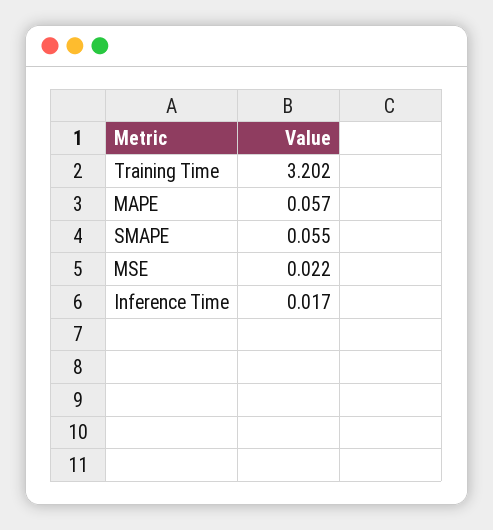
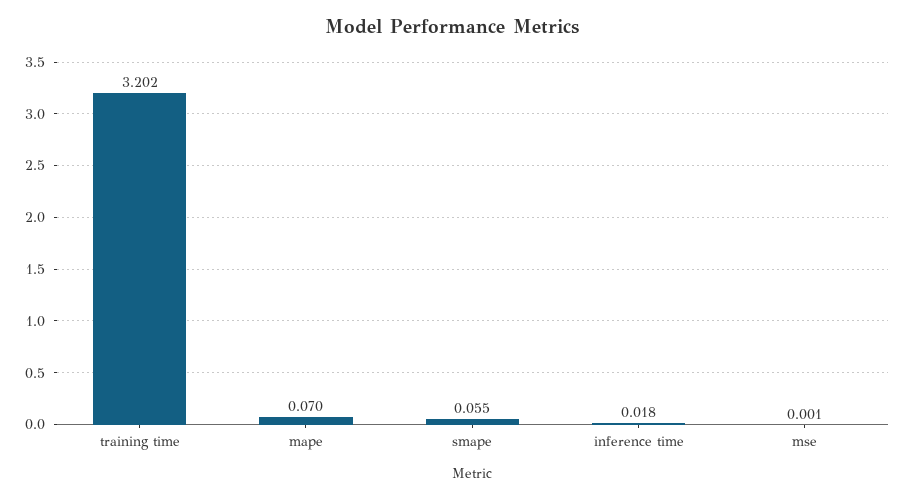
MAPE: 0.057 -> 0.07
MSE: 0.022 -> 0.001
Inference Time: 0.017 -> 0.018

